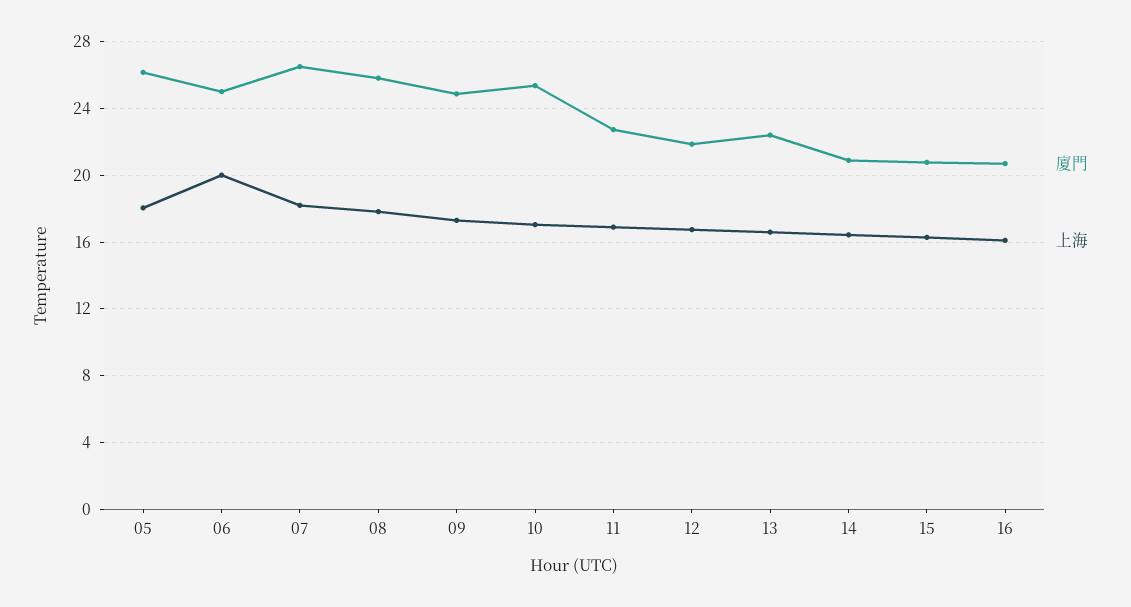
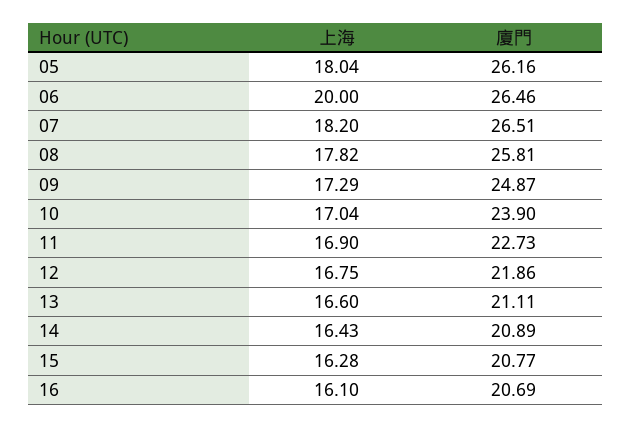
廈門, 06: 25 -> 26.46
廈門, 10: 25.5 -> 23.9
廈門, 13: 22.5 -> 21.11

